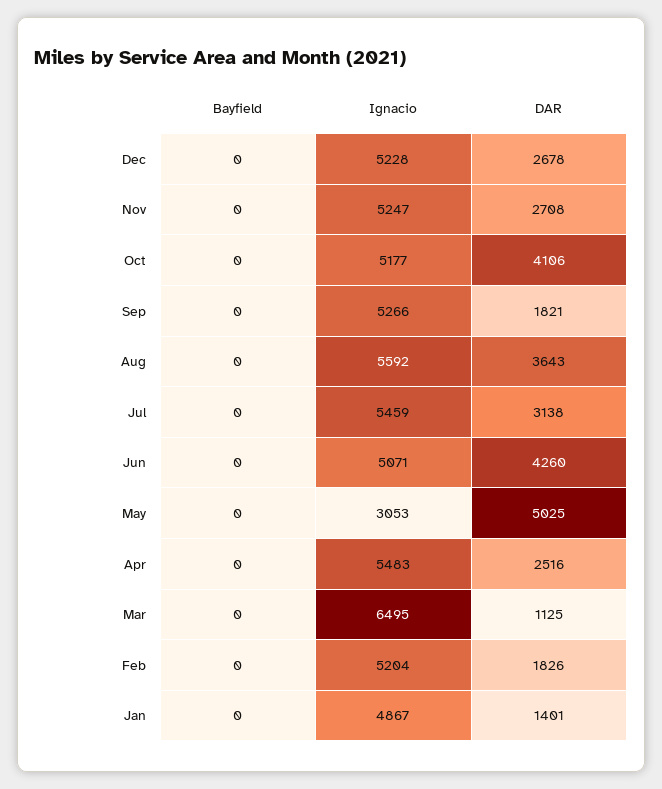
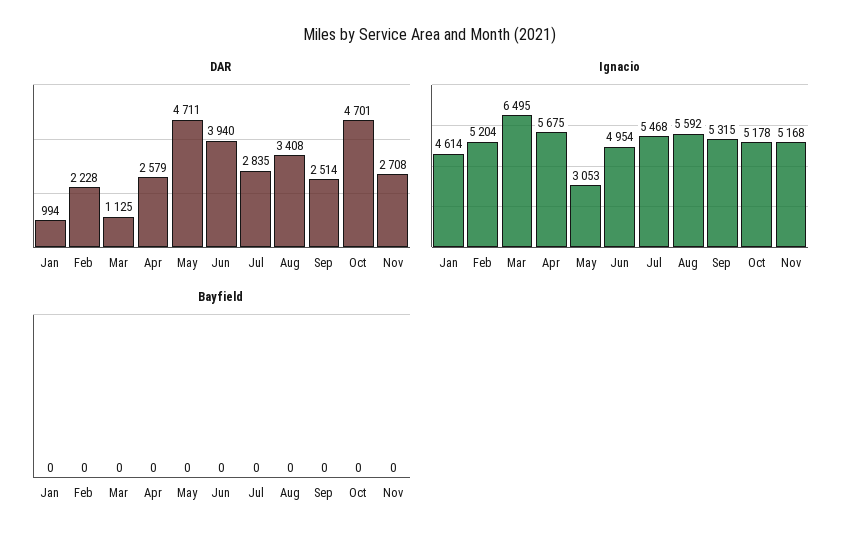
Bayfield, Dec: 0 -> none
Ignacio, Dec: 5228 -> none
DAR, Dec: 2678 -> none
Ignacio, Nov: 5247 -> 5168
Ignacio, Oct: 5177 -> 5178
DAR, Oct: 4106 -> 4701
Ignacio, Sep: 5266 -> 5315
DAR, Sep: 1821 -> 2514
DAR, Aug: 3643 -> 3408
Ignacio, Jul: 5459 -> 5468
DAR, Jul: 3138 -> 2835
Ignacio, Jun: 5071 -> 4954
DAR, Jun: 4260 -> 3940
DAR, May: 5025 -> 4711
Ignacio, Apr: 5483 -> 5675
DAR, Apr: 2516 -> 2579
DAR, Feb: 1826 -> 2228
Ignacio, Jan: 4867 -> 4614
DAR, Jan: 1401 -> 994

